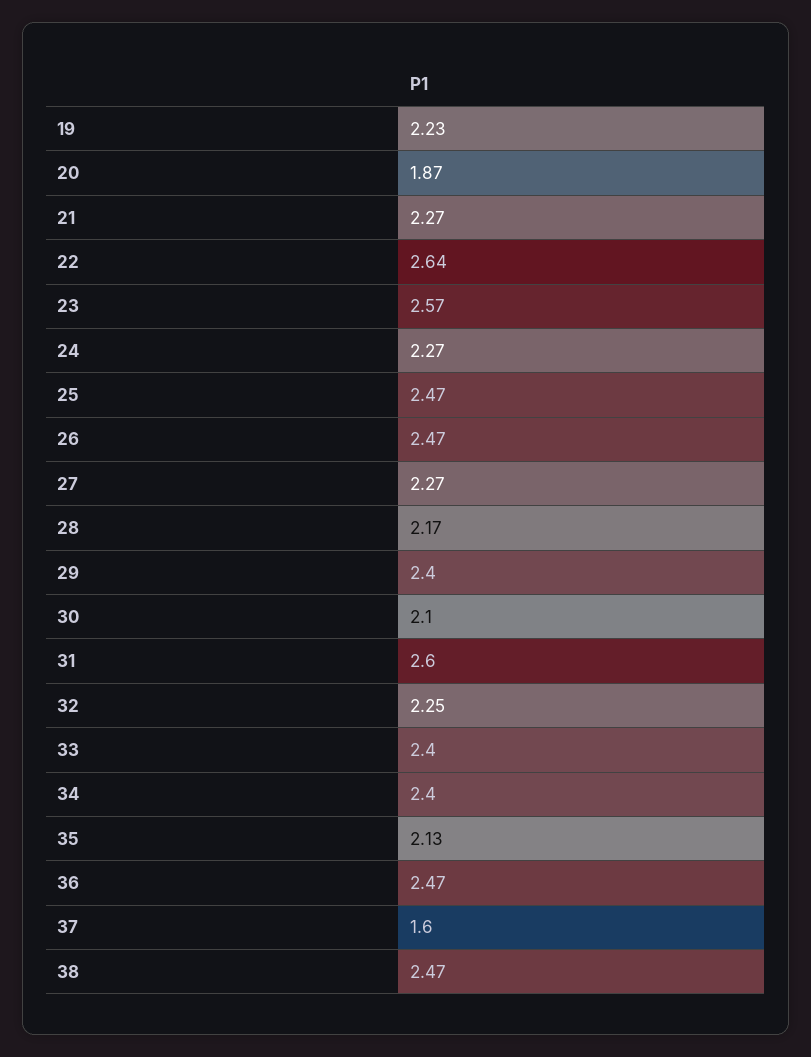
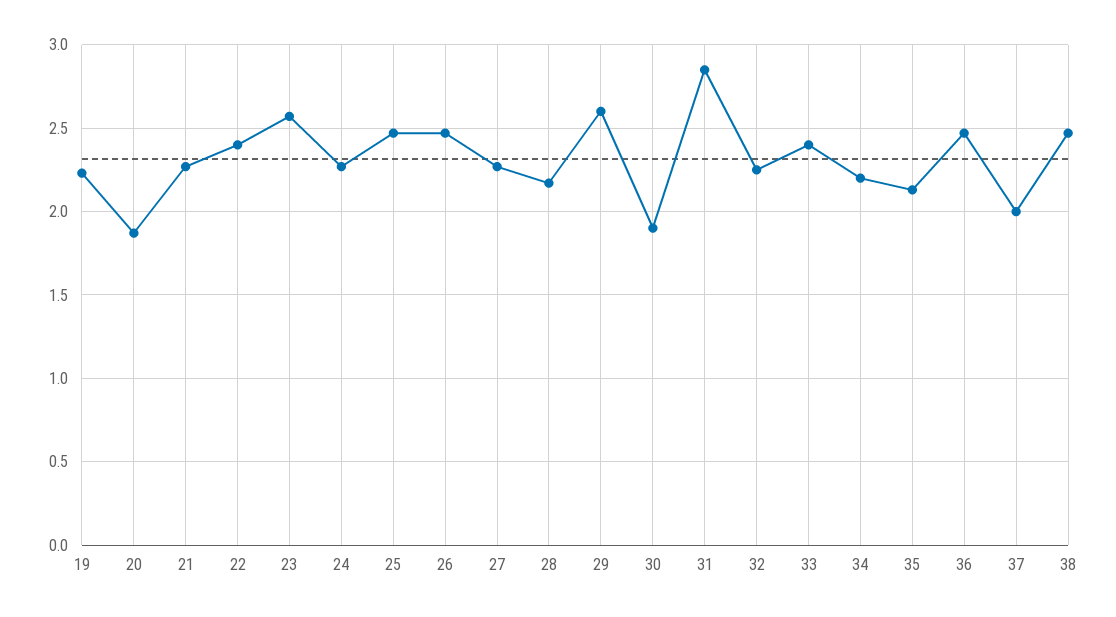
22: 2.64 -> 2.4
29: 2.4 -> 2.6
30: 2.1 -> 1.9
31: 2.6 -> 2.85
34: 2.4 -> 2.2
37: 1.6 -> 2

